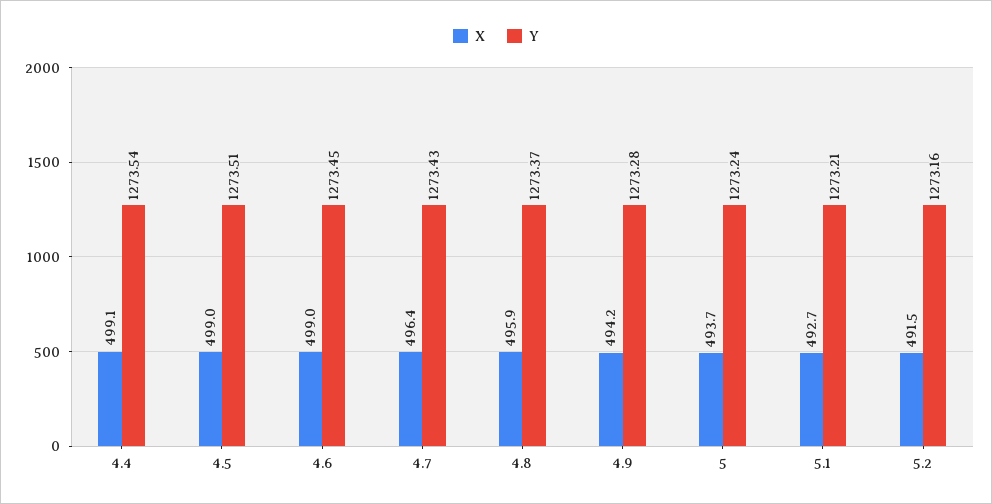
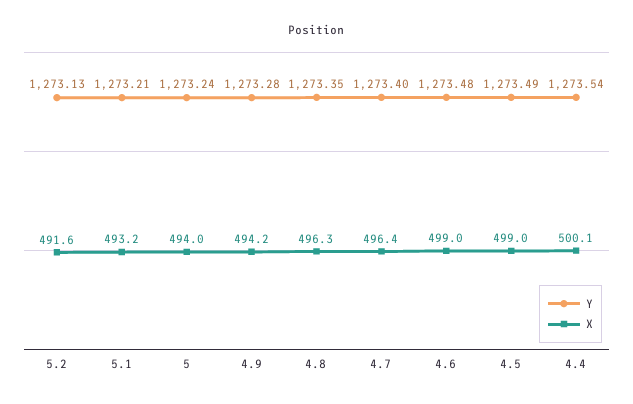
X, 4.4: 499.1 -> 500.1
Y, 4.5: 1273.51 -> 1273.49
Y, 4.6: 1273.45 -> 1273.48
Y, 4.7: 1273.43 -> 1273.4
X, 4.8: 495.9 -> 496.3
Y, 4.8: 1273.37 -> 1273.35
X, 5: 493.7 -> 494
X, 5.1: 492.7 -> 493.2
X, 5.2: 491.5 -> 491.6
Y, 5.2: 1273.16 -> 1273.13

